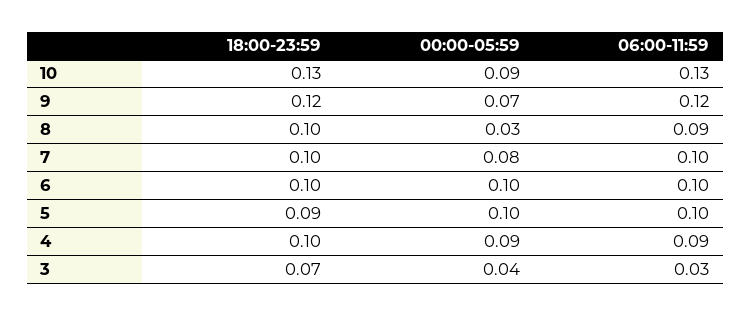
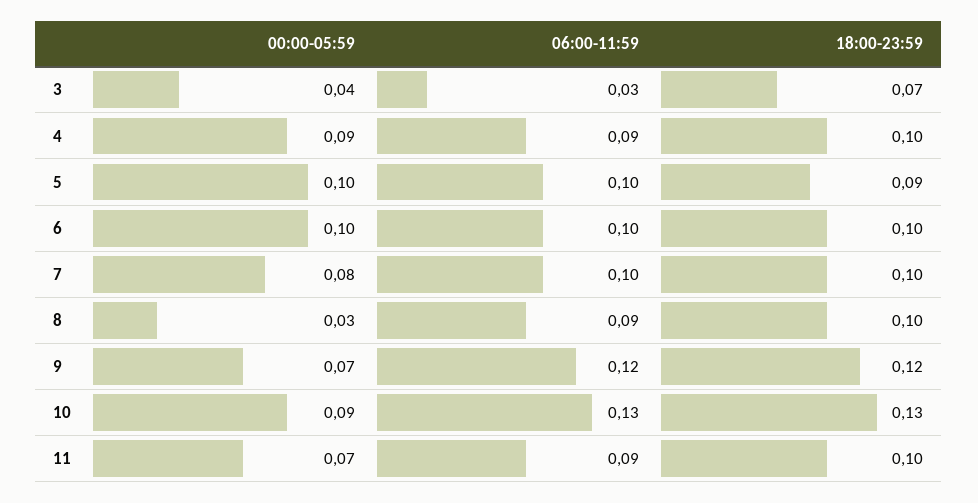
00:00-05:59, 11: none -> 0.07
06:00-11:59, 11: none -> 0.09
18:00-23:59, 11: none -> 0.1

